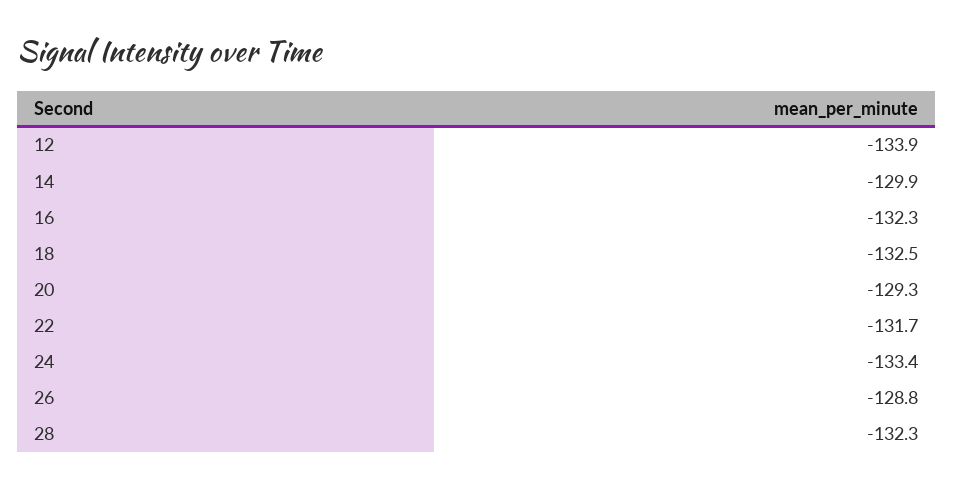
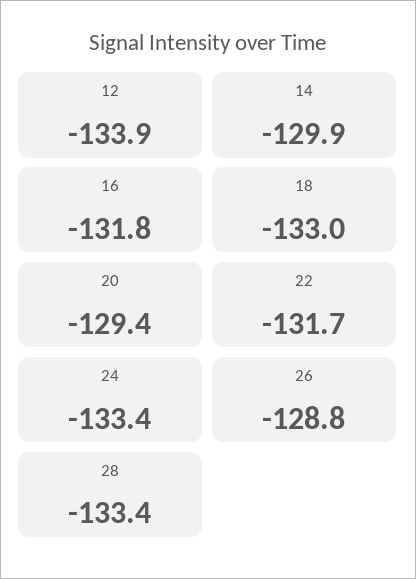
16: -132.3 -> -131.8
18: -132.5 -> -133
20: -129.3 -> -129.4
28: -132.3 -> -133.4

